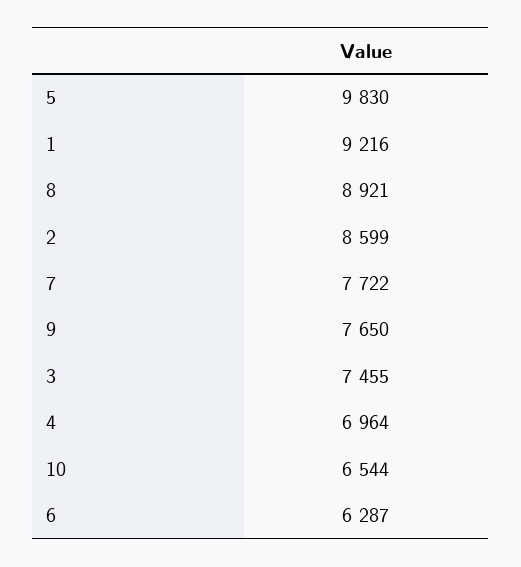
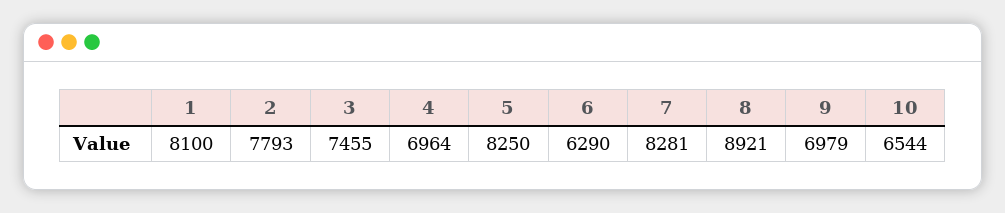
5: 9830 -> 8250
1: 9216 -> 8100
2: 8599 -> 7793
7: 7722 -> 8281
9: 7650 -> 6979
6: 6287 -> 6290

